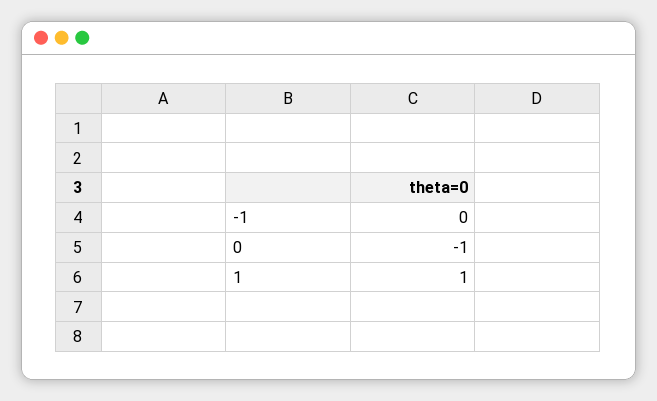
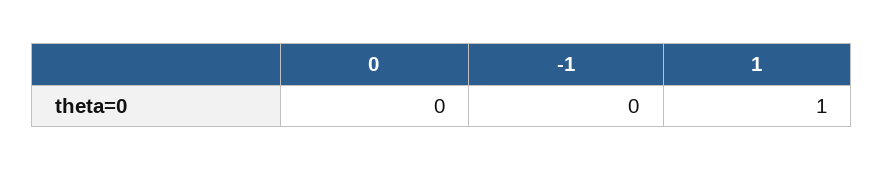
0: -1 -> 0

